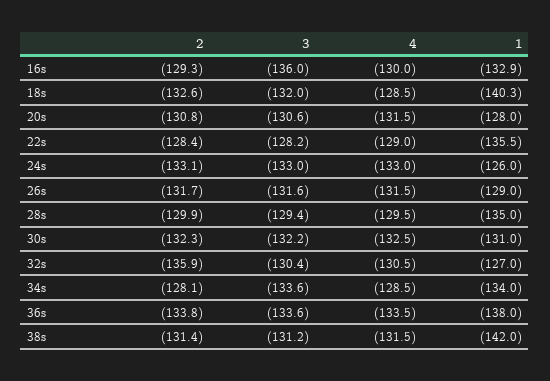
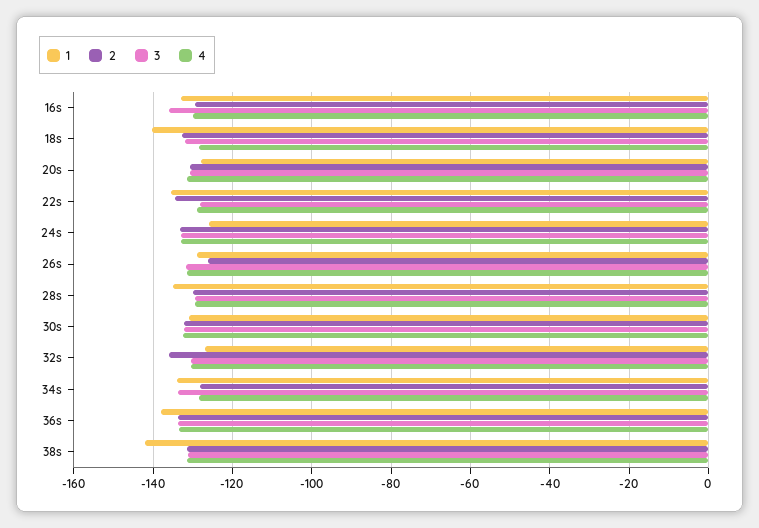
2, 22s: -128.4 -> -134
2, 26s: -131.7 -> -126

